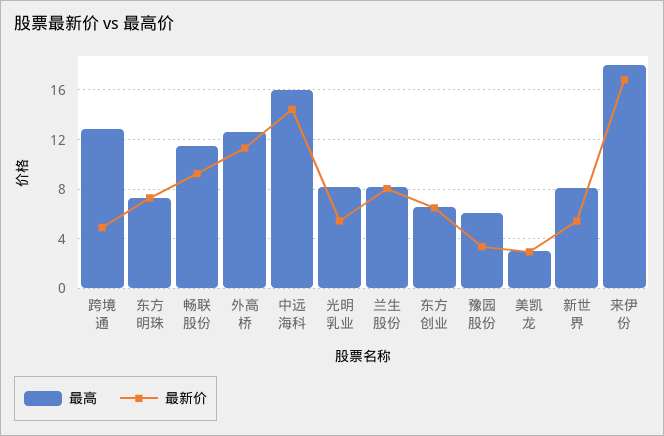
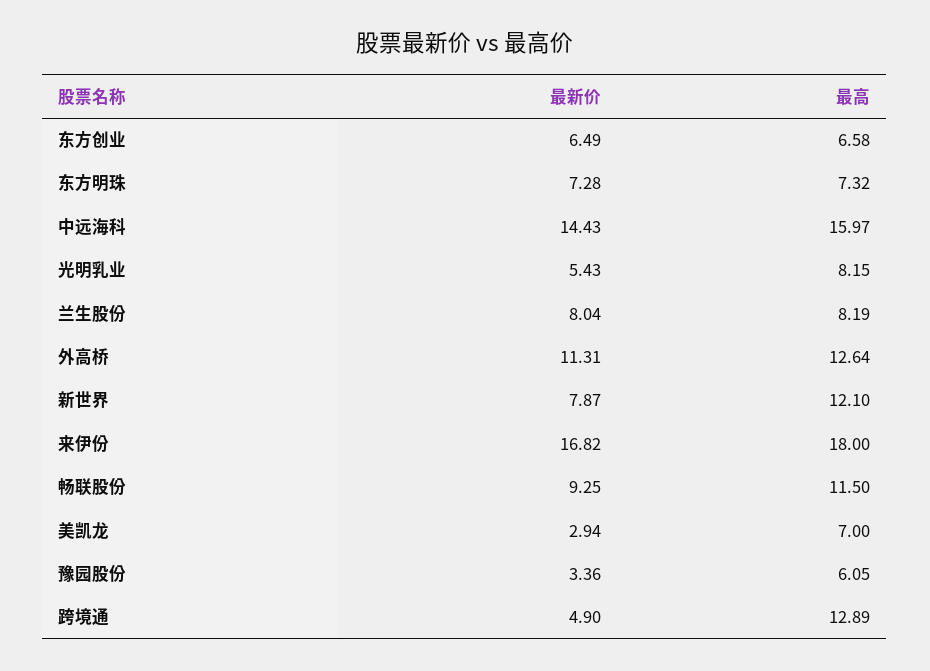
最高, 美凯龙: 3 -> 7
最高, 新世界: 8 -> 12.1
最新价, 新世界: 5.5 -> 7.87

